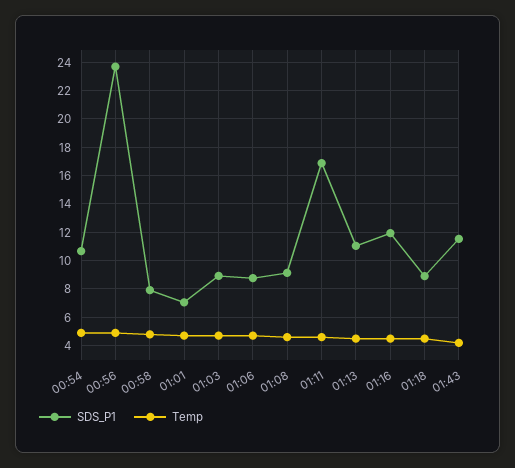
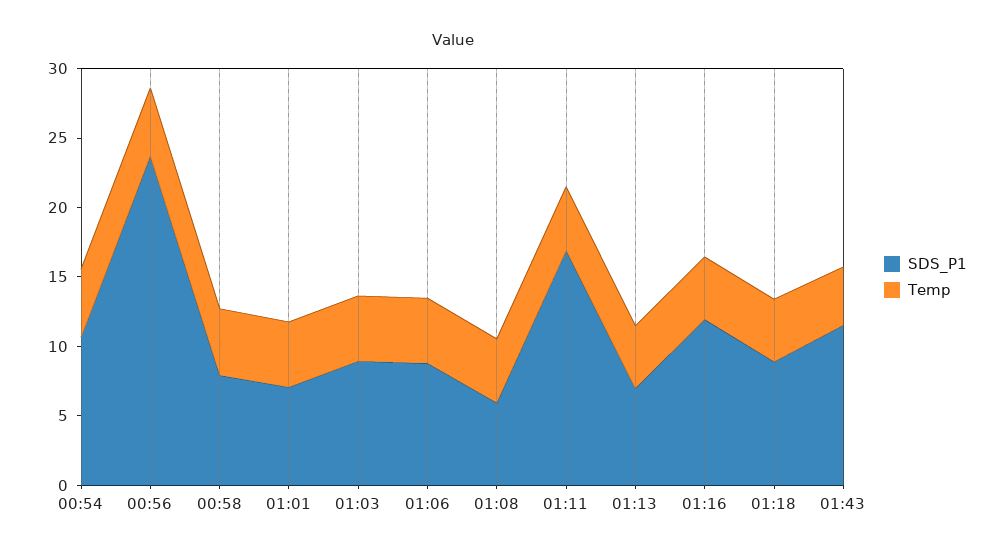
SDS_P1, 01:08: 9 -> 6
SDS_P1, 01:13: 11 -> 7

